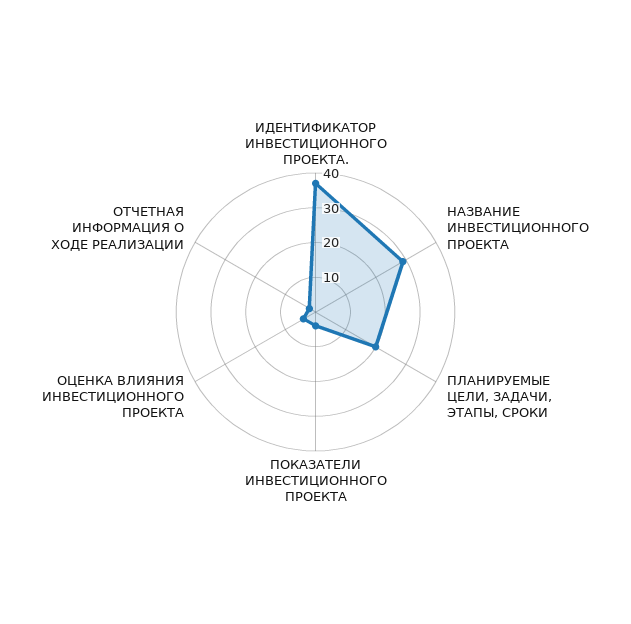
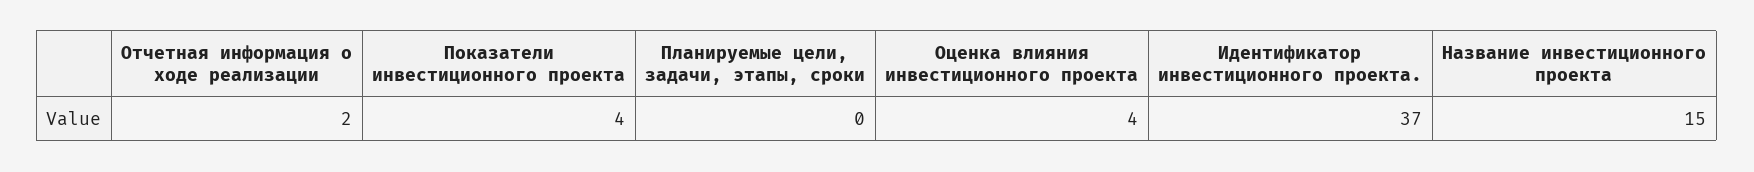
НАЗВАНИЕ ИНВЕСТИЦИОННОГО ПРОЕКТА: 30 -> 15
ПЛАНИРУЕМЫЕ ЦЕЛИ, ЗАДАЧИ, ЭТАПЫ, СРОКИ: 20 -> 0

